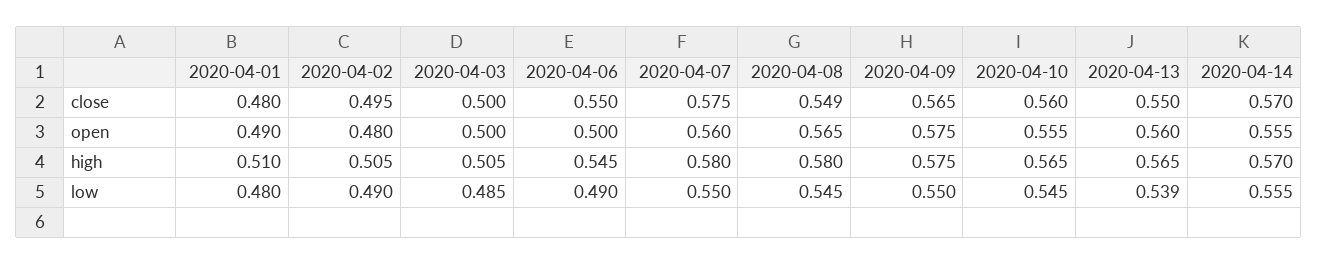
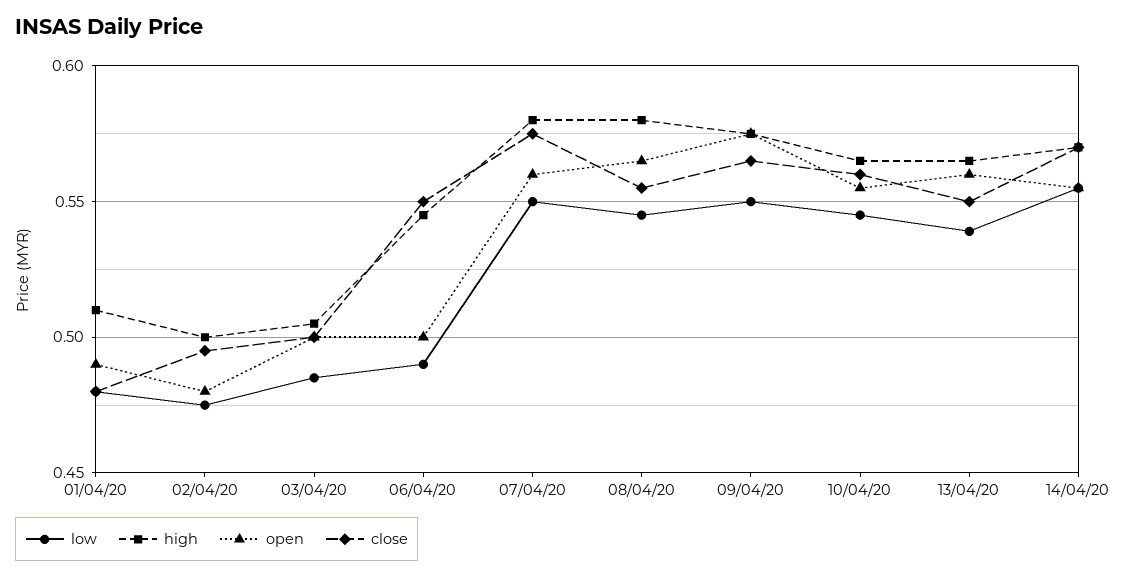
close, 2020-04-08: 0.549 -> 0.555
high, 2020-04-02: 0.505 -> 0.5
low, 2020-04-02: 0.49 -> 0.475

